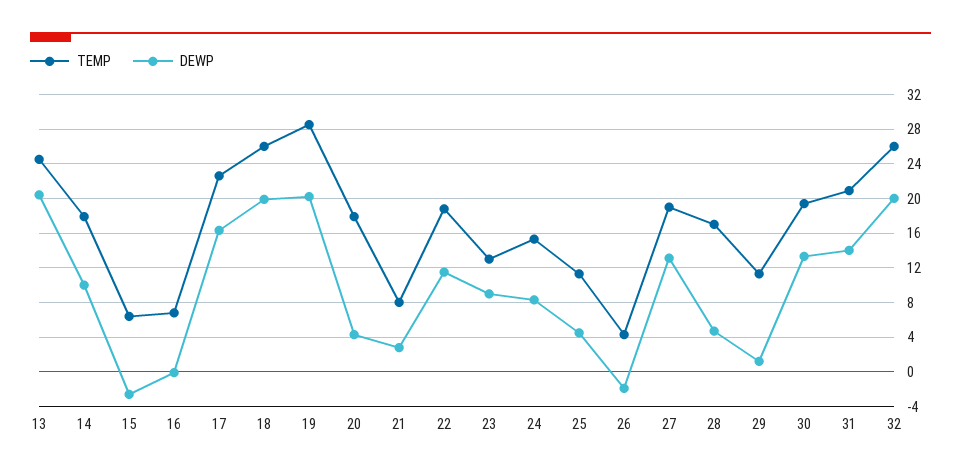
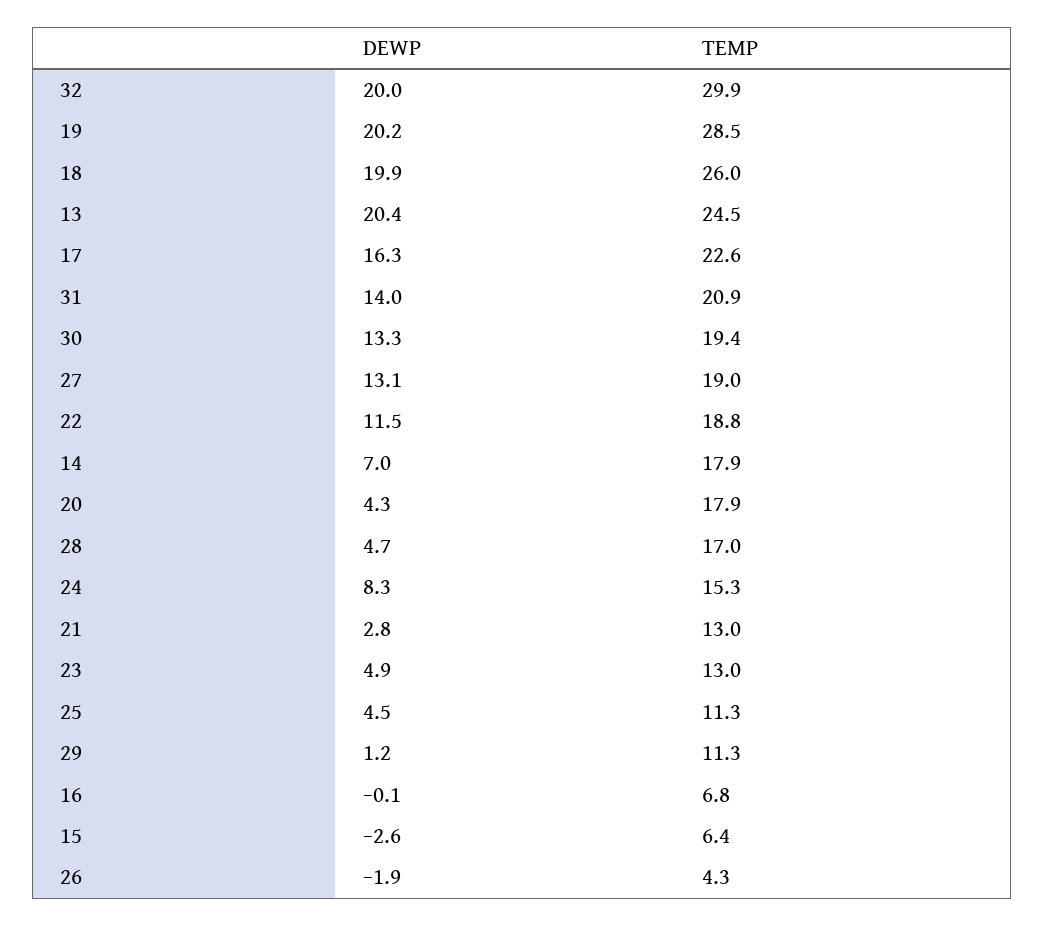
DEWP, 14: 10 -> 7
TEMP, 21: 8 -> 13
DEWP, 23: 9 -> 4.9
TEMP, 32: 26 -> 29.9

